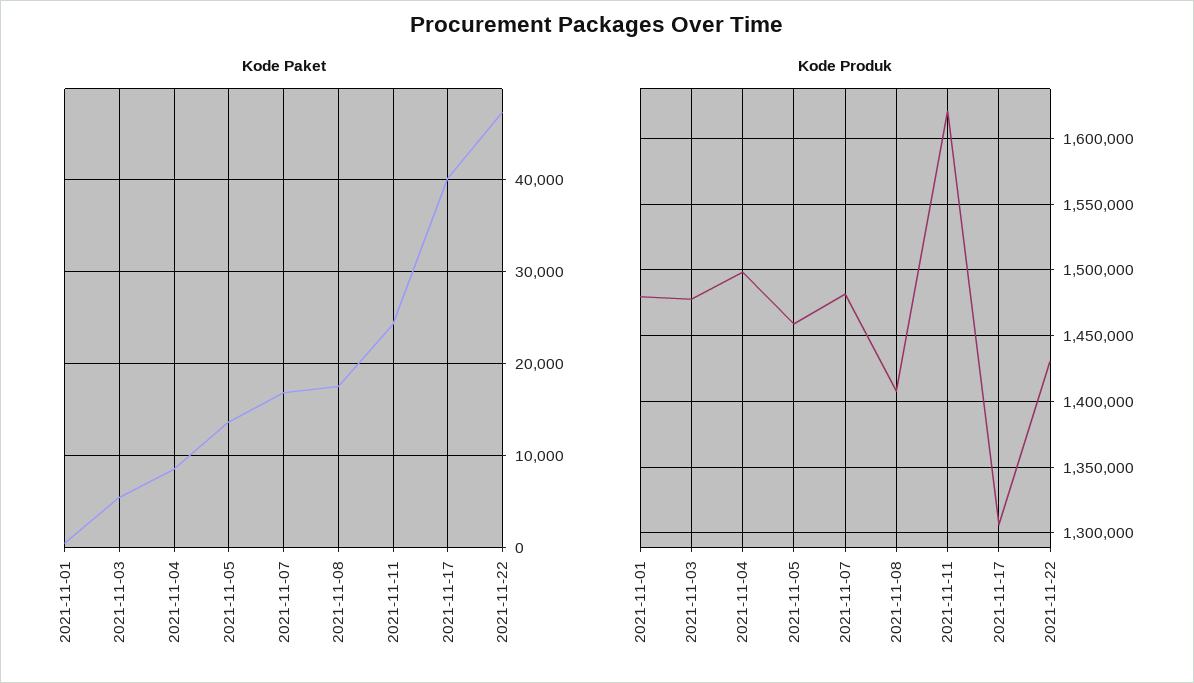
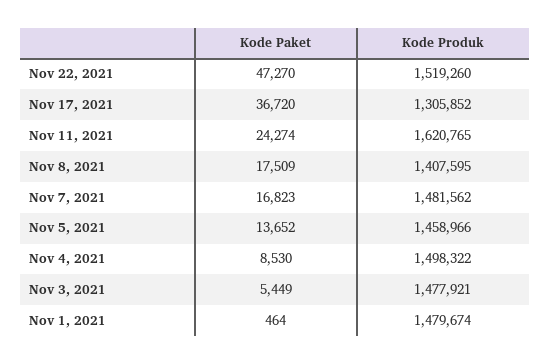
Kode Paket, 2021-11-17: 40000 -> 36720
Kode Produk, 2021-11-22: 1430000 -> 1519260

